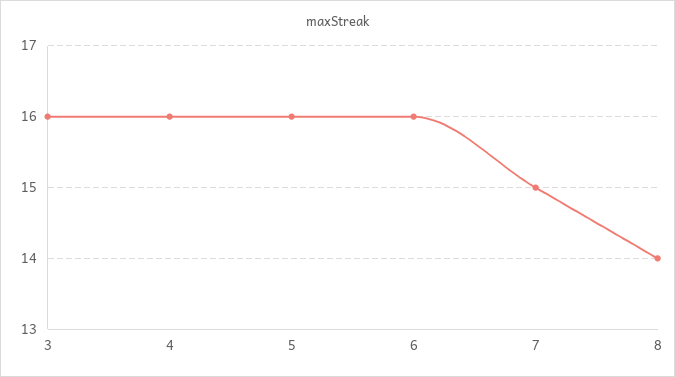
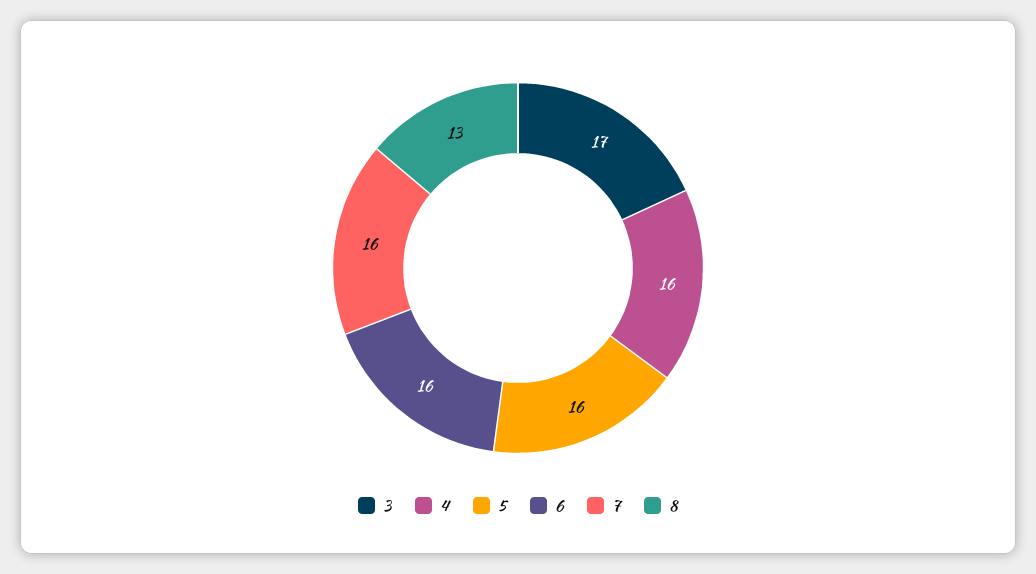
3: 16 -> 17
7: 15 -> 16
8: 14 -> 13

